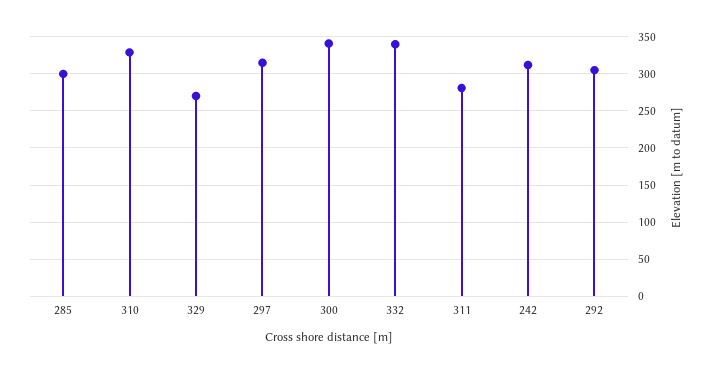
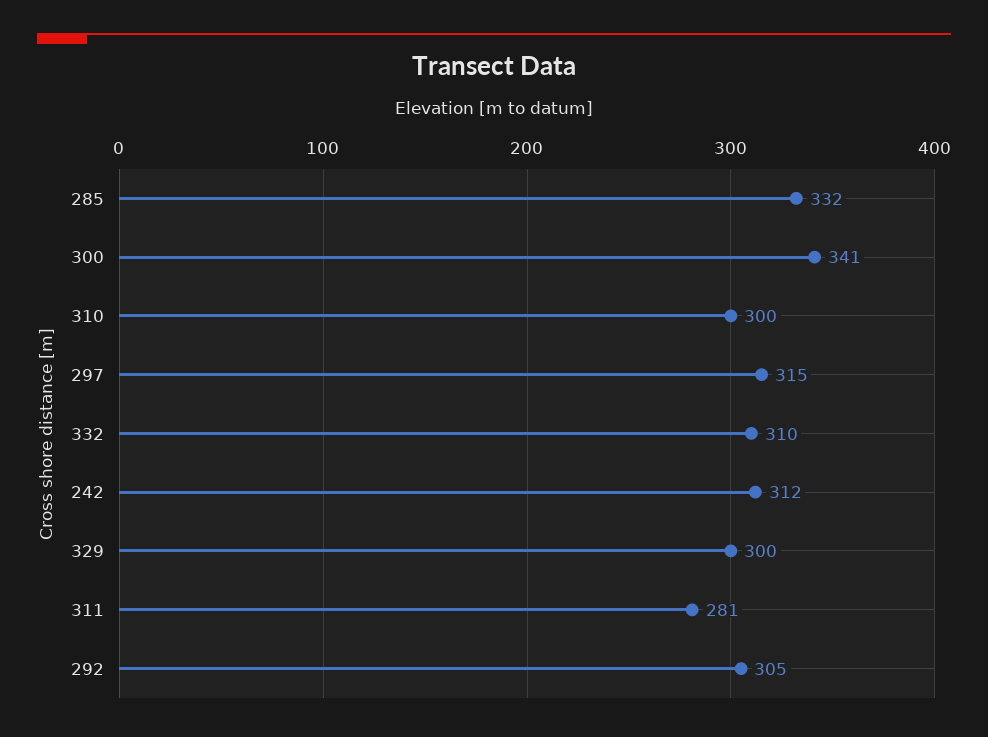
285: 300 -> 332
310: 330 -> 300
329: 270 -> 300
332: 340 -> 310

